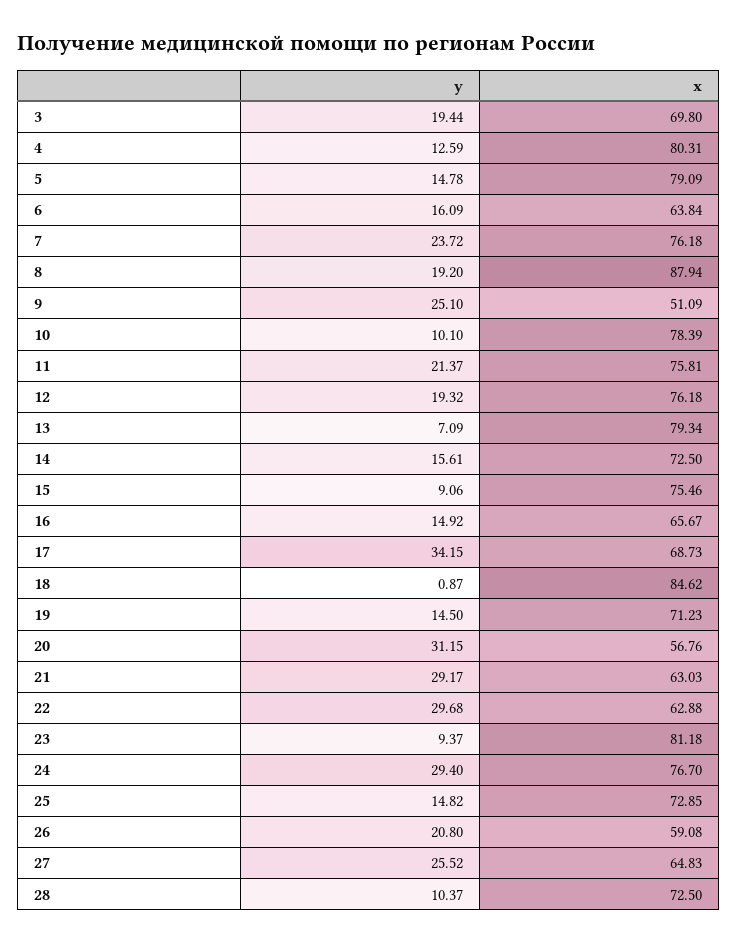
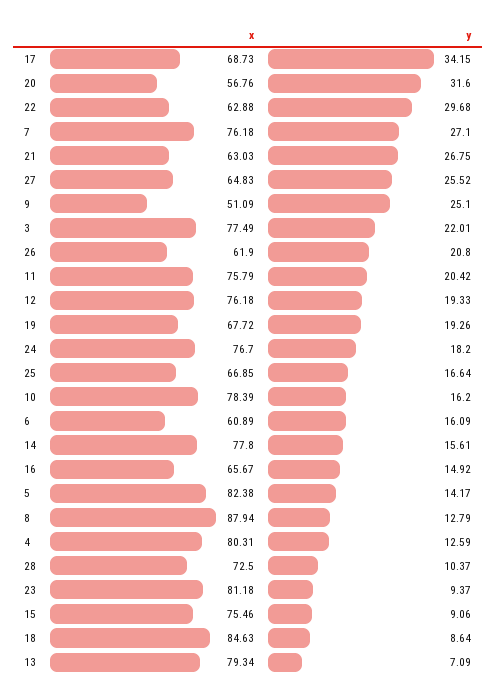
y, 3: 19.44 -> 22.01
x, 3: 69.8 -> 77.49
y, 5: 14.78 -> 14.17
x, 5: 79.09 -> 82.38
x, 6: 63.84 -> 60.89
y, 7: 23.72 -> 27.1
y, 8: 19.2 -> 12.79
y, 10: 10.1 -> 16.2
y, 11: 21.37 -> 20.42
x, 11: 75.81 -> 75.79
y, 12: 19.32 -> 19.33
x, 14: 72.5 -> 77.8
y, 18: 0.87 -> 8.64
x, 18: 84.62 -> 84.63
y, 19: 14.5 -> 19.26
x, 19: 71.23 -> 67.72
y, 20: 31.15 -> 31.6
y, 21: 29.17 -> 26.75
y, 24: 29.4 -> 18.2
y, 25: 14.82 -> 16.64
x, 25: 72.85 -> 66.85
x, 26: 59.08 -> 61.9

